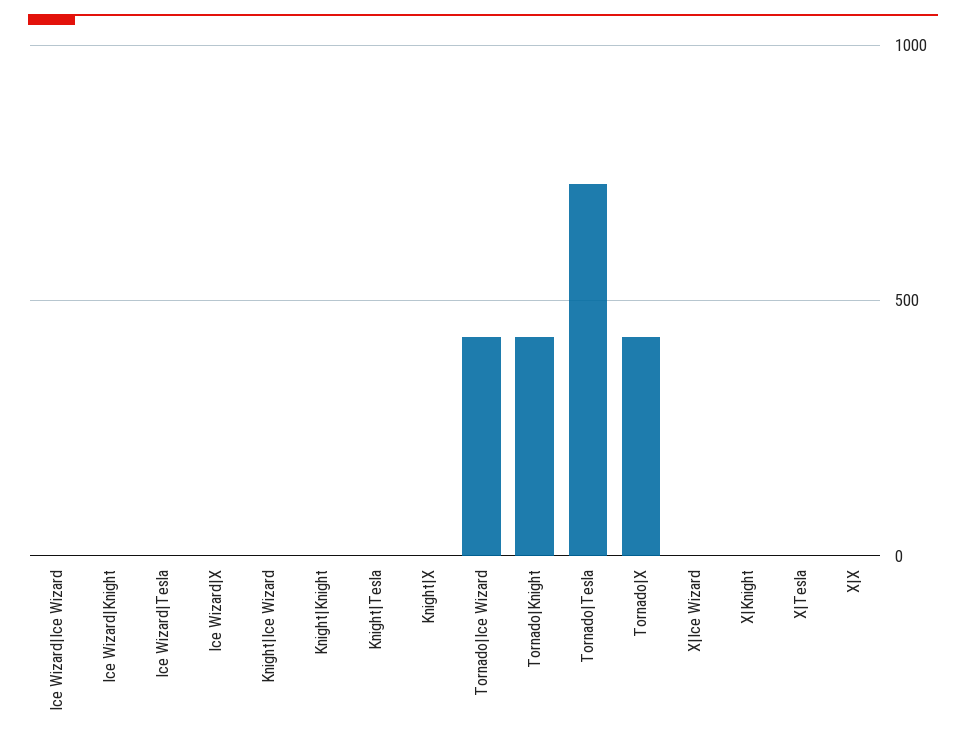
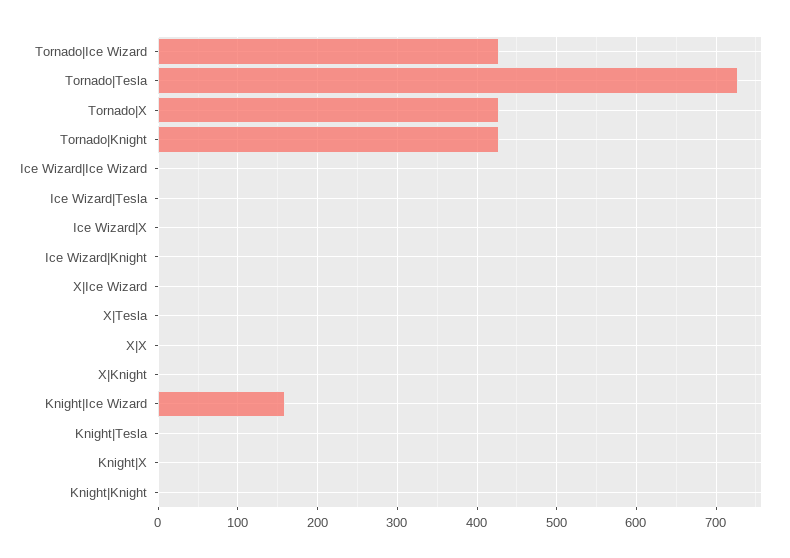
Knight|Ice Wizard: 0 -> 160

